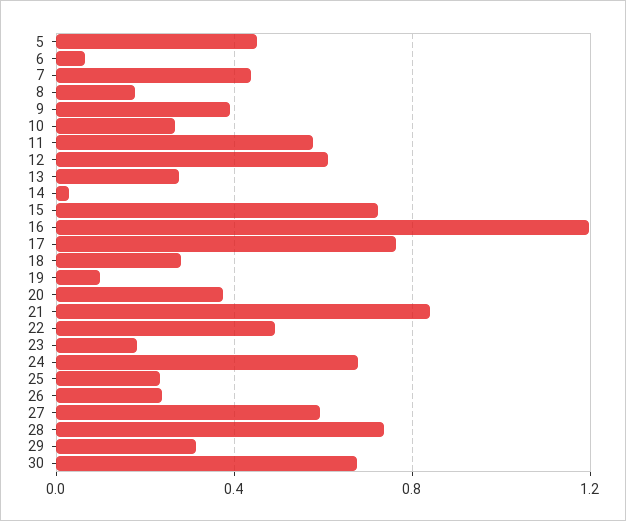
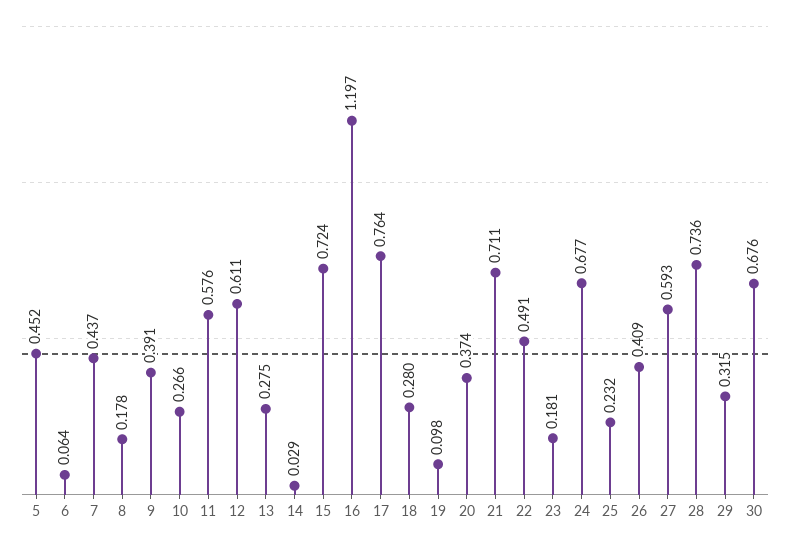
21: 0.85 -> 0.711
26: 0.25 -> 0.409

